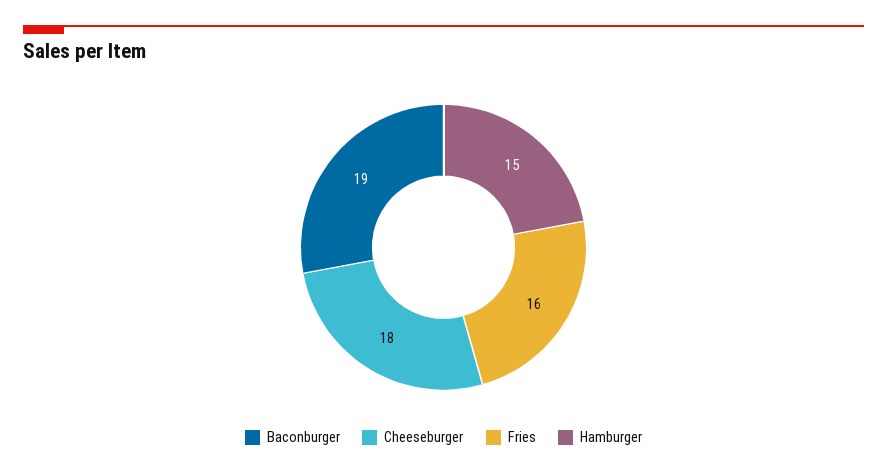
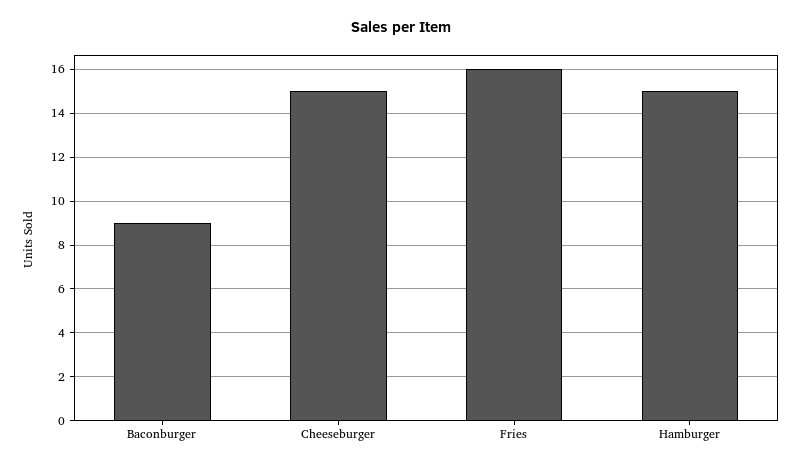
Baconburger: 19 -> 9
Cheeseburger: 18 -> 15

